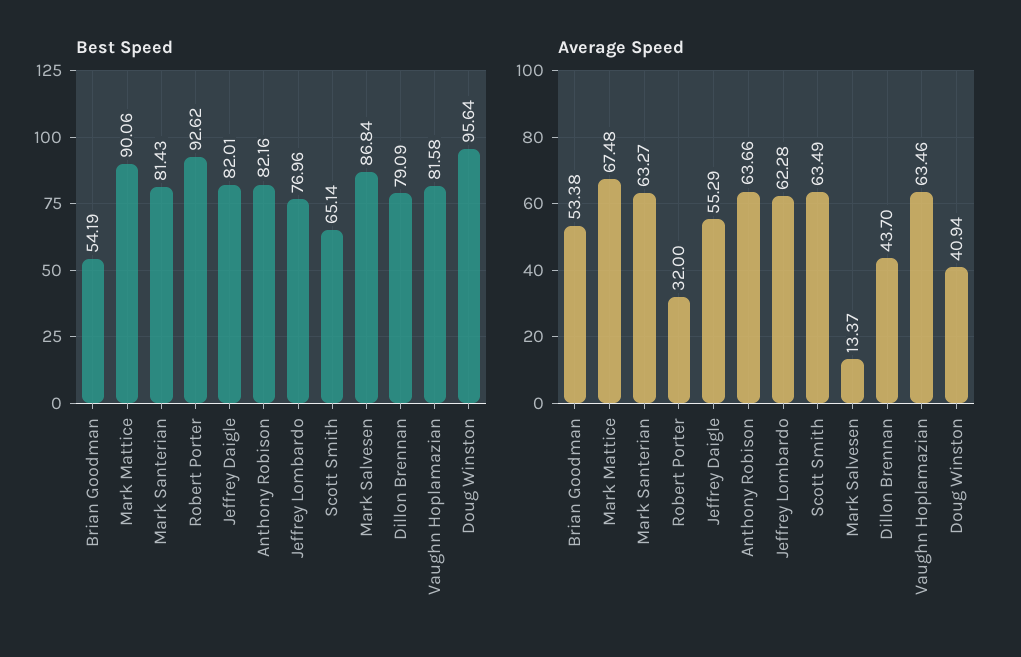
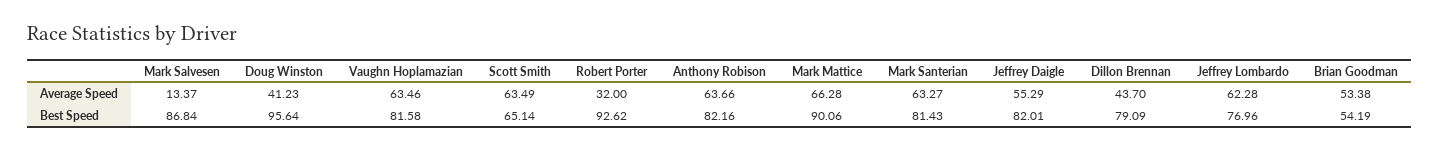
Average Speed, Mark Mattice: 67.48 -> 66.28
Average Speed, Doug Winston: 40.94 -> 41.23

